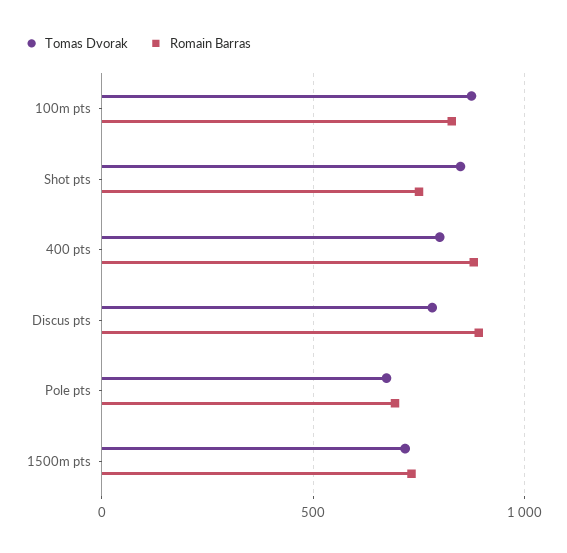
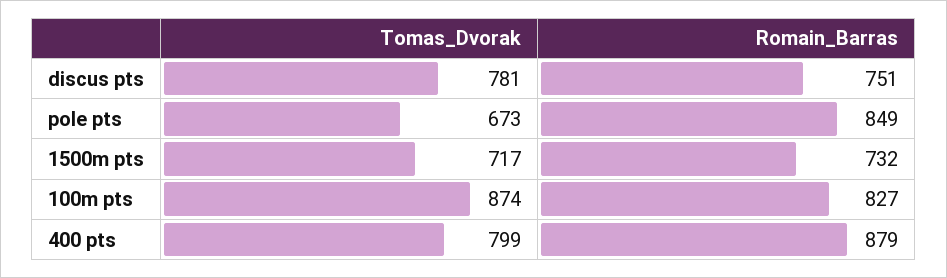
Tomas Dvorak, Shot pts: 850 -> none
Romain Barras, Shot pts: 750 -> none
Romain Barras, Discus pts: 900 -> 751
Romain Barras, Pole pts: 700 -> 849

